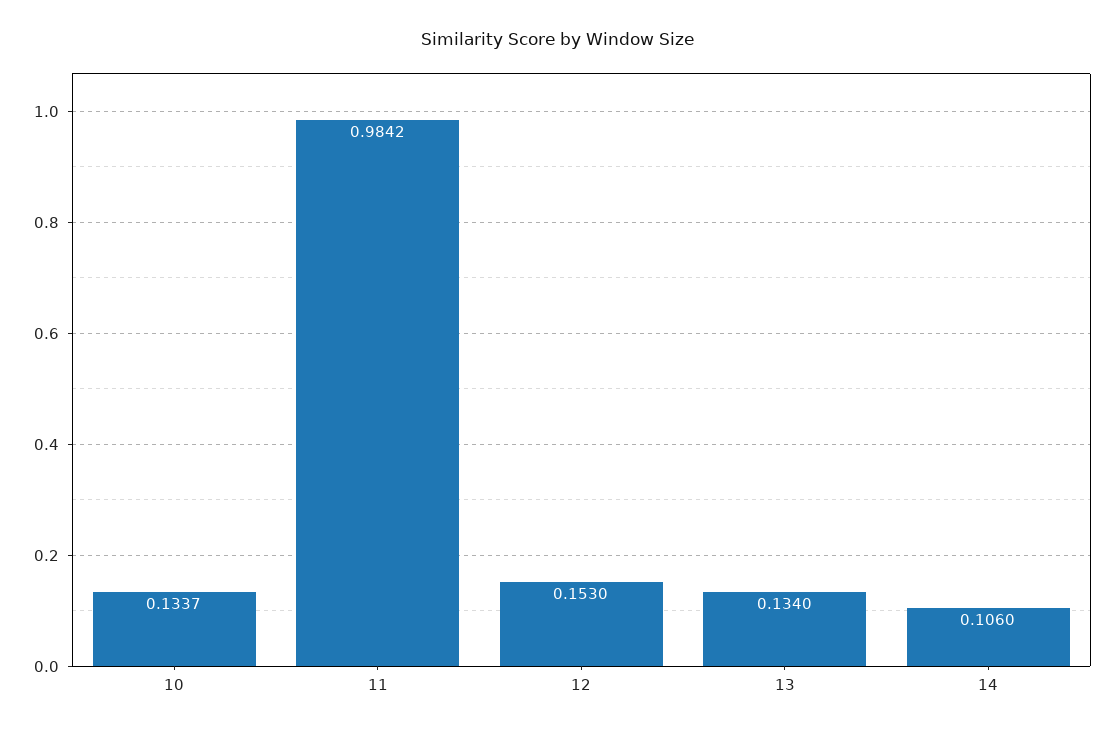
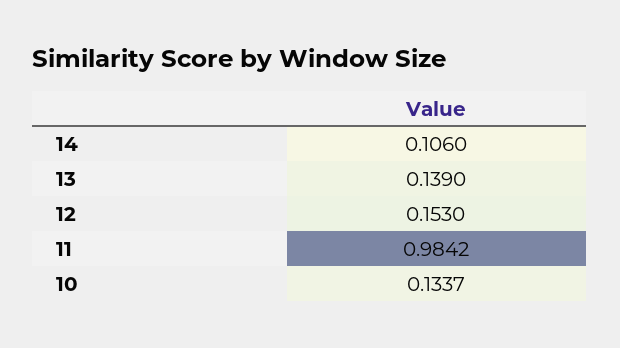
13: 0.134 -> 0.139

